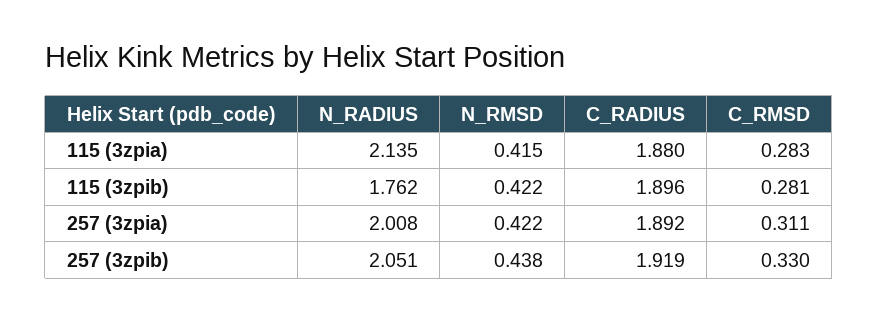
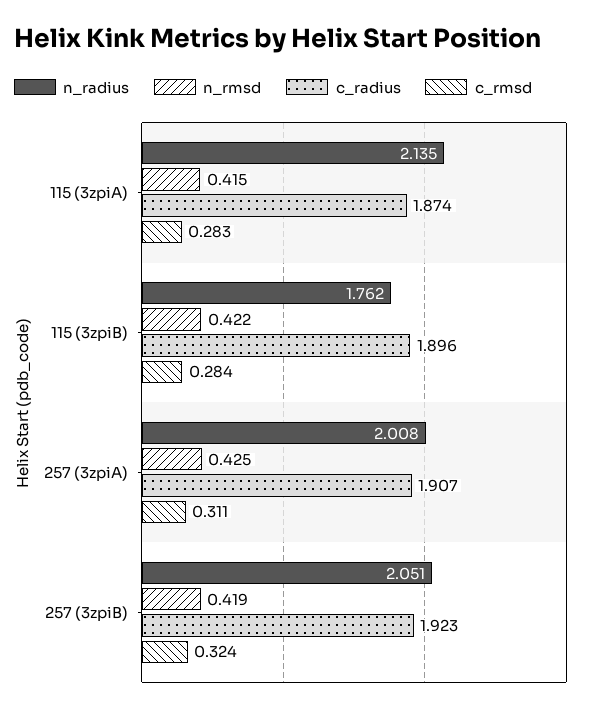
C_RADIUS, 115 (3zpia): 1.88 -> 1.874
C_RMSD, 115 (3zpib): 0.281 -> 0.284
N_RMSD, 257 (3zpia): 0.422 -> 0.425
C_RADIUS, 257 (3zpia): 1.892 -> 1.907
N_RMSD, 257 (3zpib): 0.438 -> 0.419
C_RADIUS, 257 (3zpib): 1.919 -> 1.923
C_RMSD, 257 (3zpib): 0.33 -> 0.324

